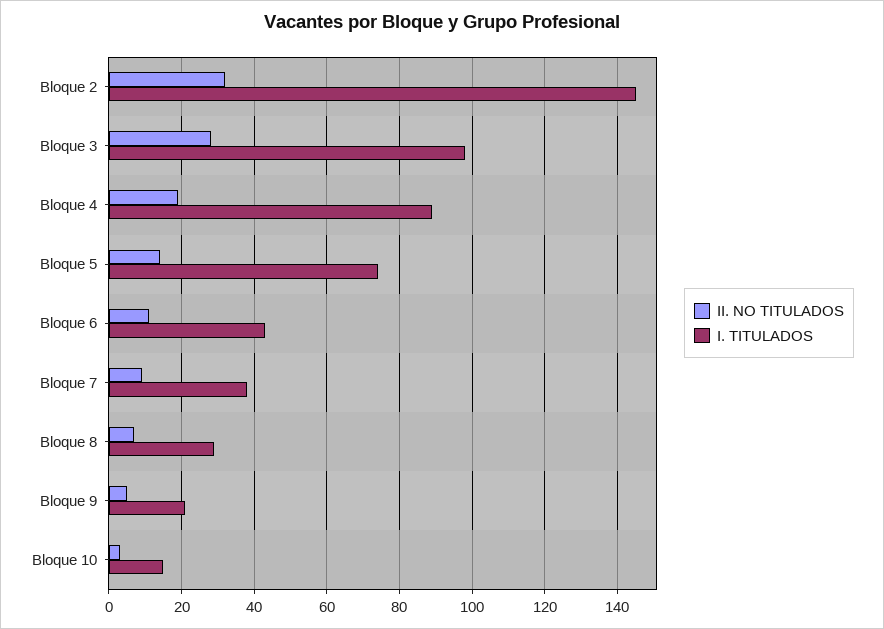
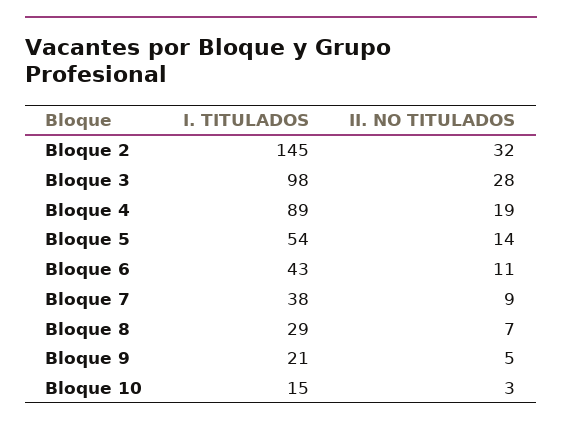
I. TITULADOS, Bloque 5: 75 -> 54

